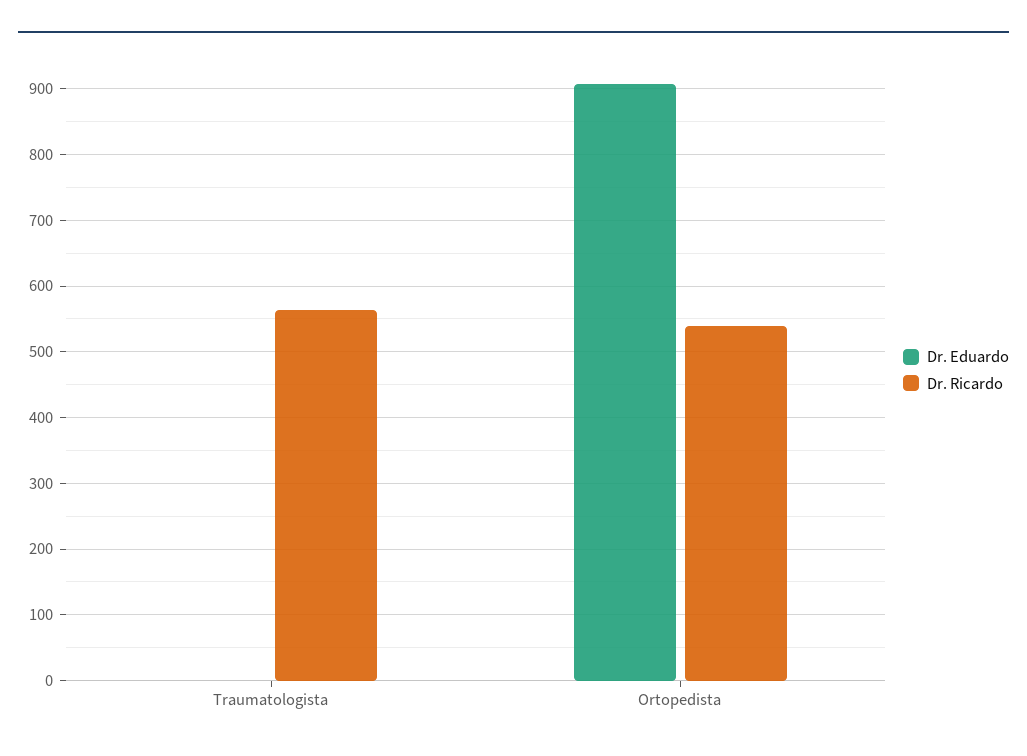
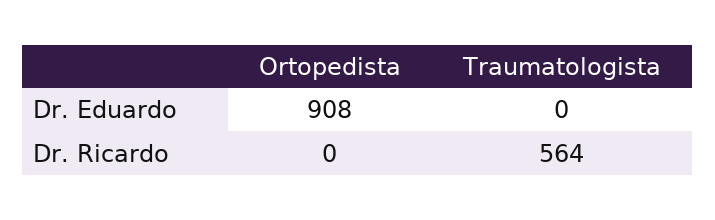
Dr. Ricardo, Ortopedista: 540 -> 0

